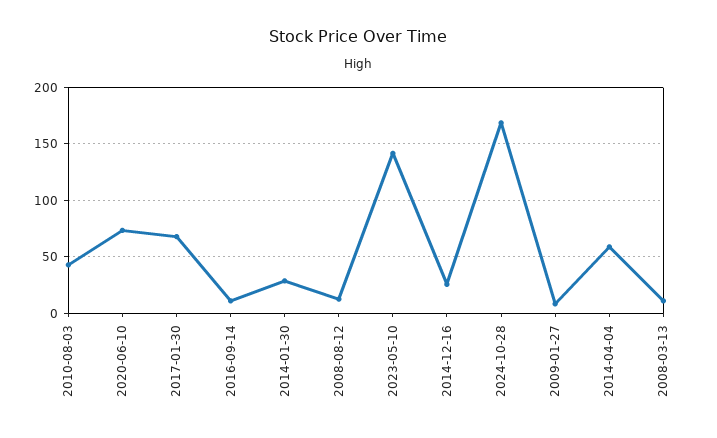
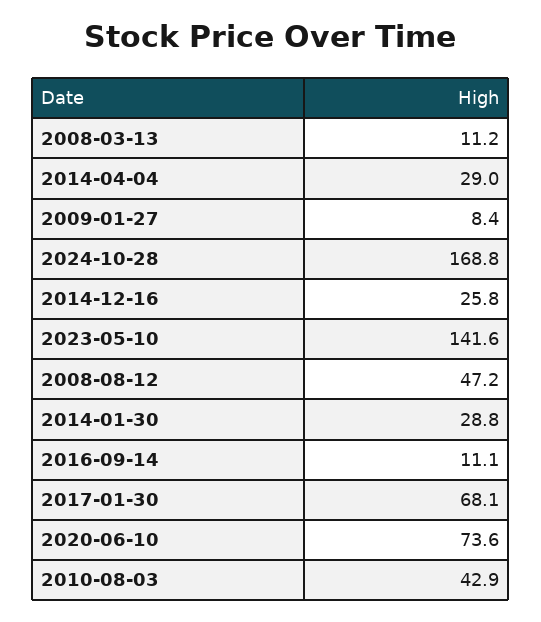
2008-08-12: 10 -> 47.2
2014-04-04: 60 -> 29

